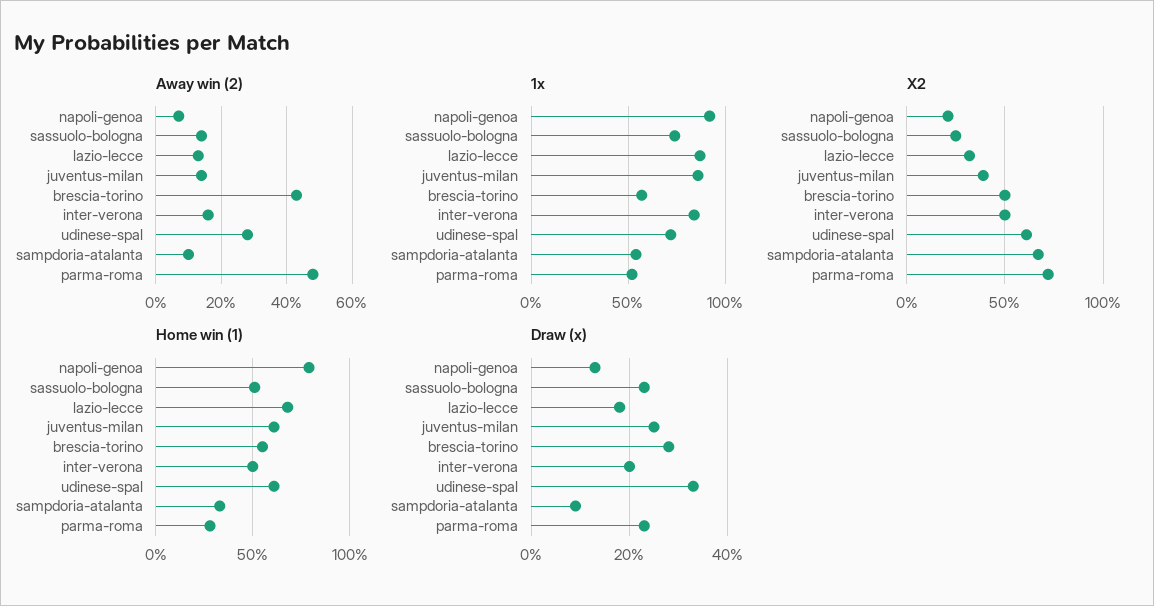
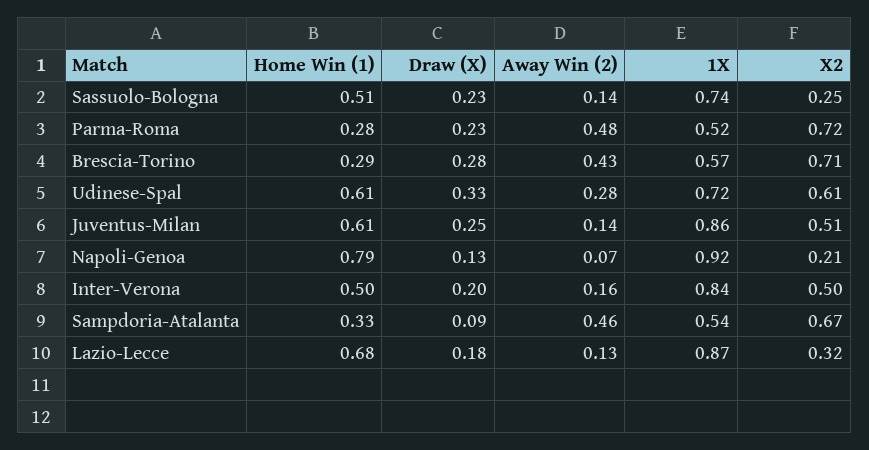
Away win (2), sampdoria-atalanta: 0.1 -> 0.46
X2, juventus-milan: 0.4 -> 0.51
X2, brescia-torino: 0.5 -> 0.71
Home win (1), brescia-torino: 0.55 -> 0.29

